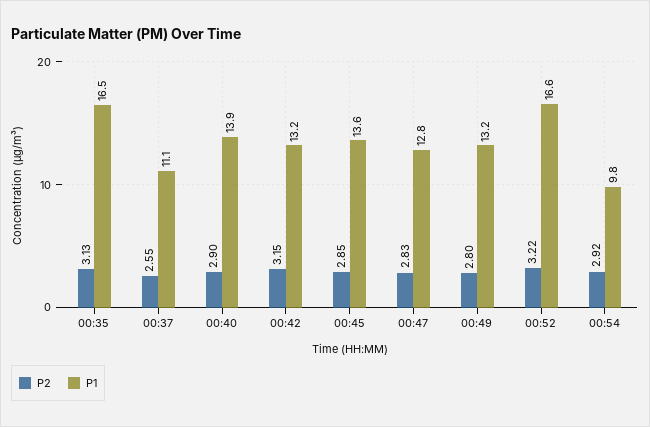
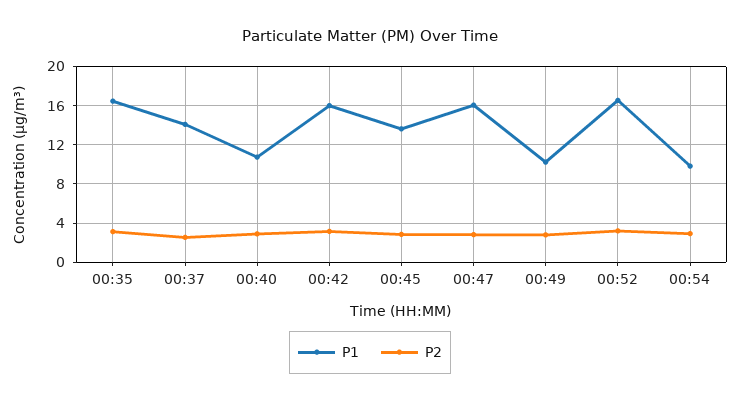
P1, 00:37: 11.1 -> 14
P1, 00:40: 13.9 -> 11
P1, 00:42: 13.2 -> 16
P1, 00:47: 12.8 -> 16
P1, 00:49: 13.2 -> 10

